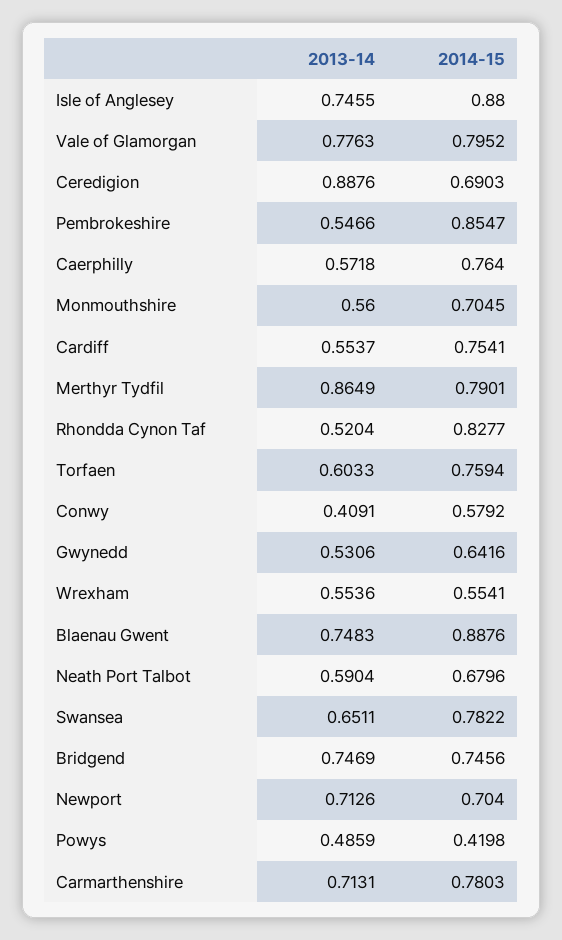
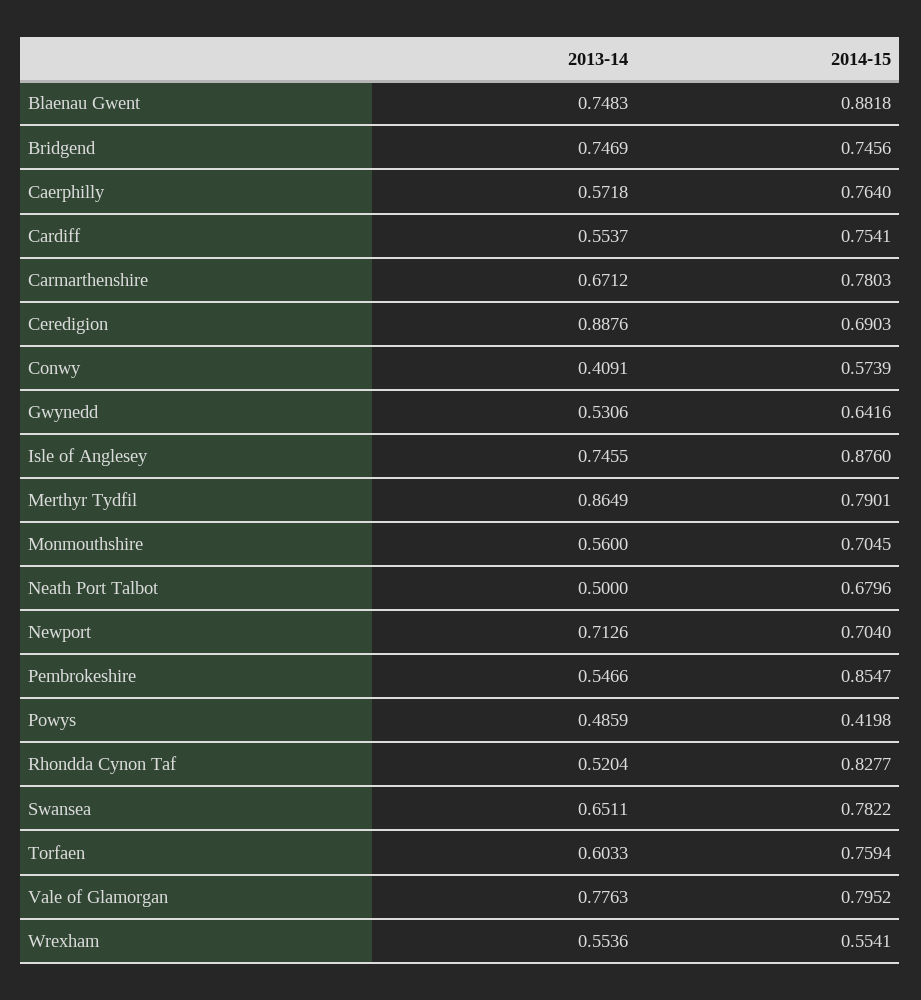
2014-15, Isle of Anglesey: 0.88 -> 0.876
2014-15, Conwy: 0.5792 -> 0.5739
2014-15, Blaenau Gwent: 0.8876 -> 0.8818
2013-14, Neath Port Talbot: 0.5904 -> 0.5
2013-14, Carmarthenshire: 0.7131 -> 0.6712

